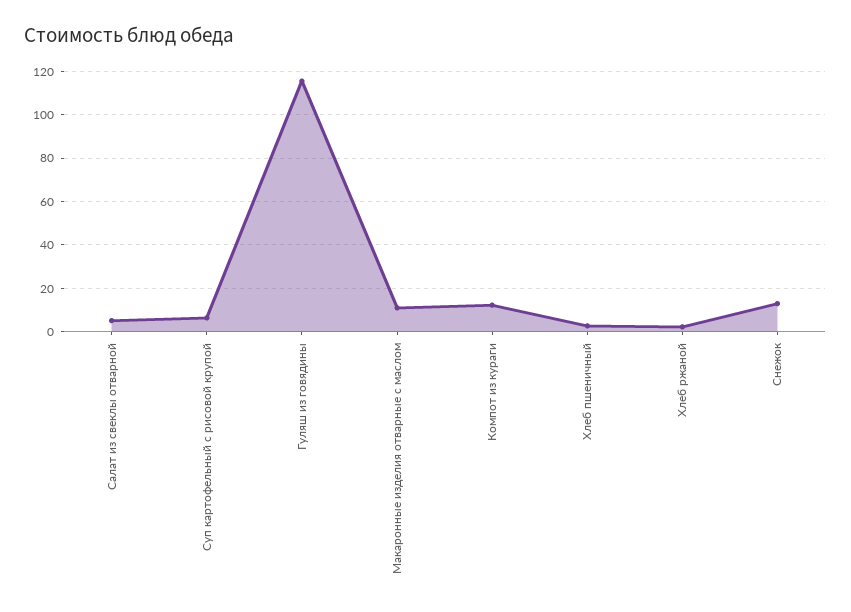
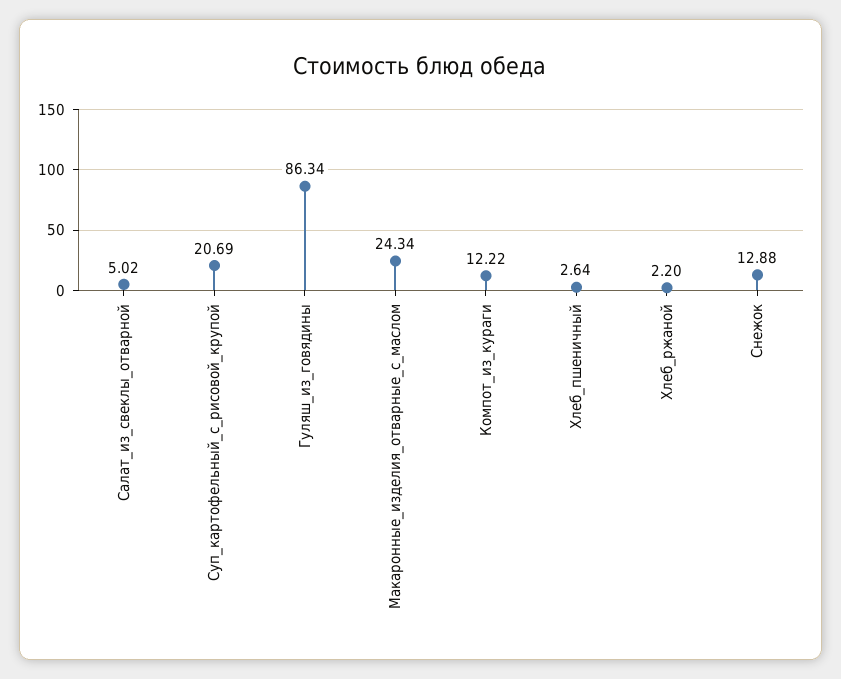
Суп картофельный с рисовой крупой: 5 -> 20.69
Гуляш из говядины: 115 -> 86.34
Макаронные изделия отварные с маслом: 10 -> 24.34

